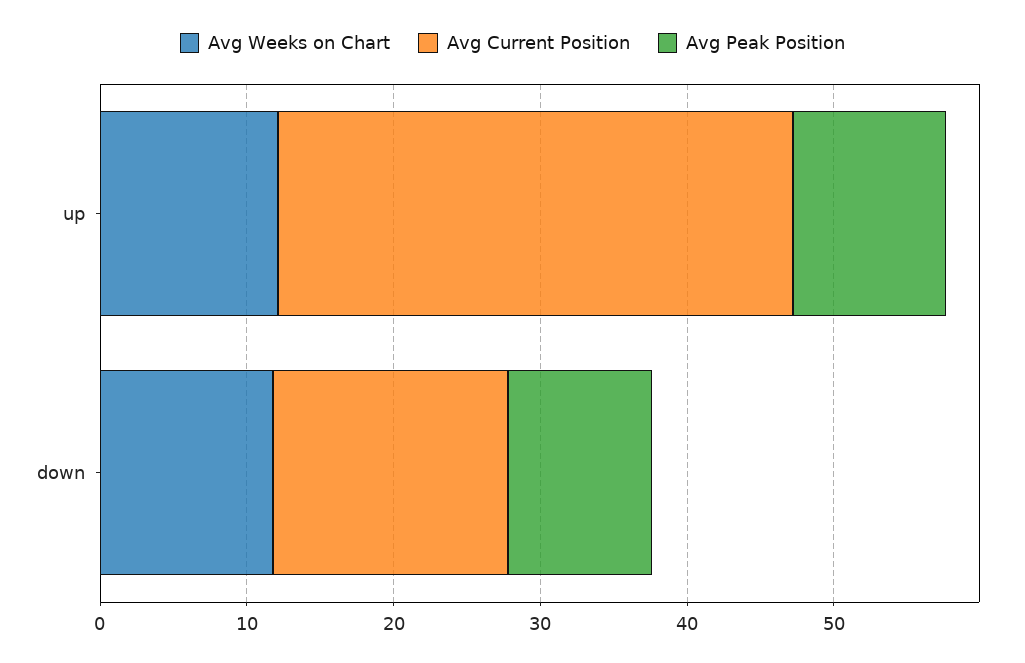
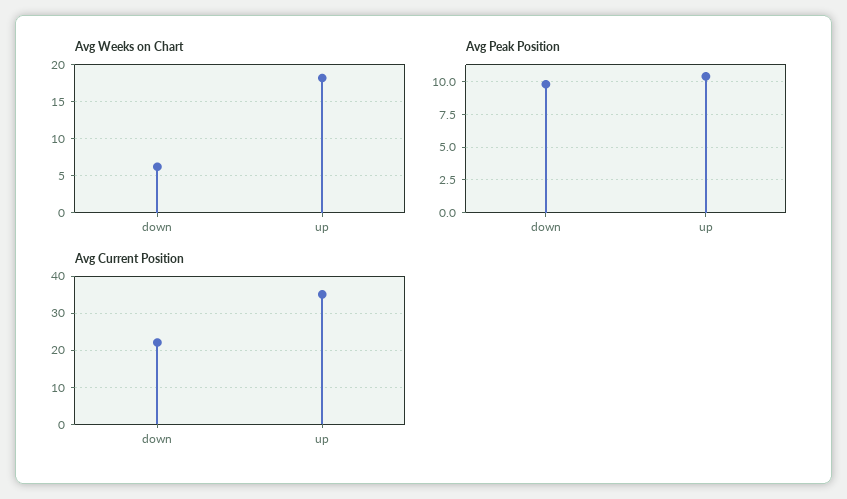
Avg Weeks on Chart, up: 12 -> 18
Avg Weeks on Chart, down: 12 -> 6
Avg Current Position, down: 16 -> 22

